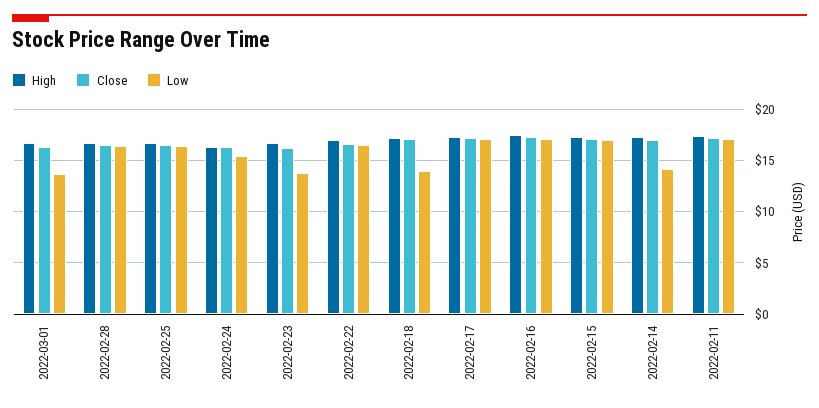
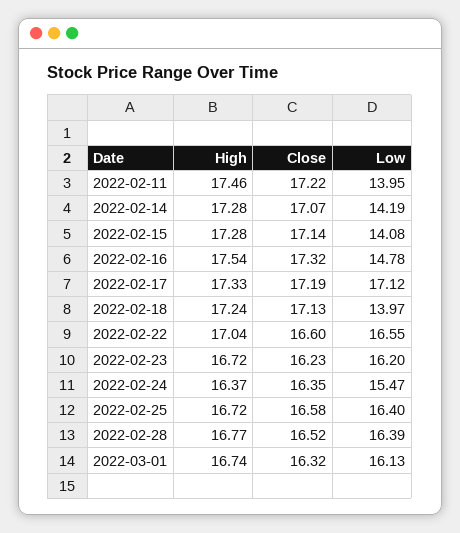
Low, 2022-03-01: 14 -> 16.13
Low, 2022-02-23: 14 -> 16.2
Low, 2022-02-16: 17 -> 14.78
Low, 2022-02-15: 17 -> 14.08
Low, 2022-02-11: 17 -> 13.95

